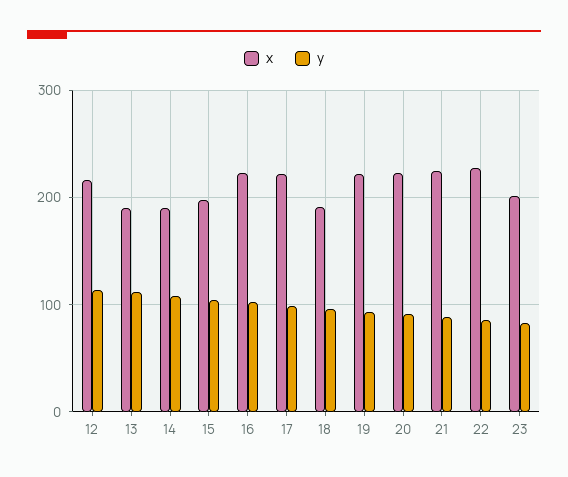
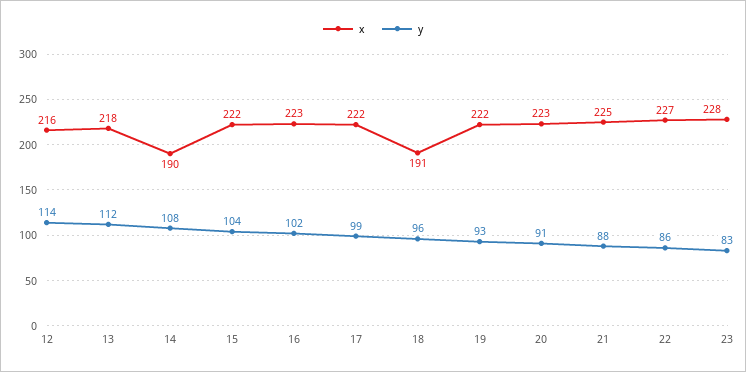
x, 13: 190 -> 218
x, 15: 200 -> 222
x, 23: 200 -> 228

